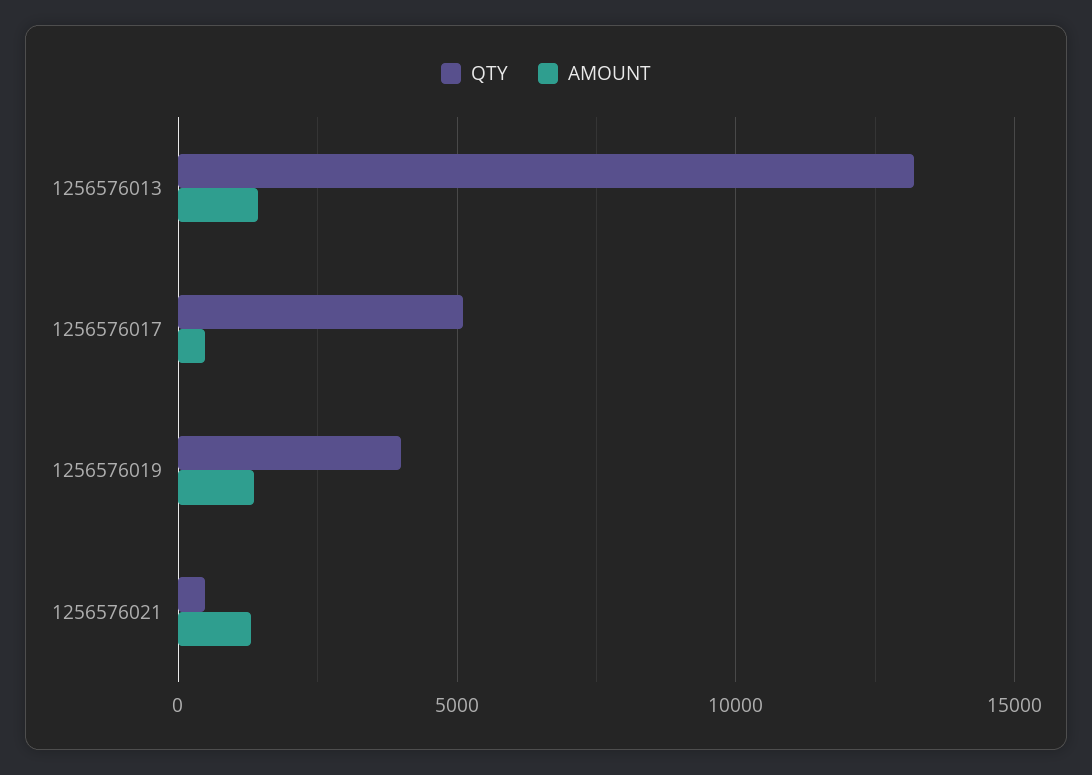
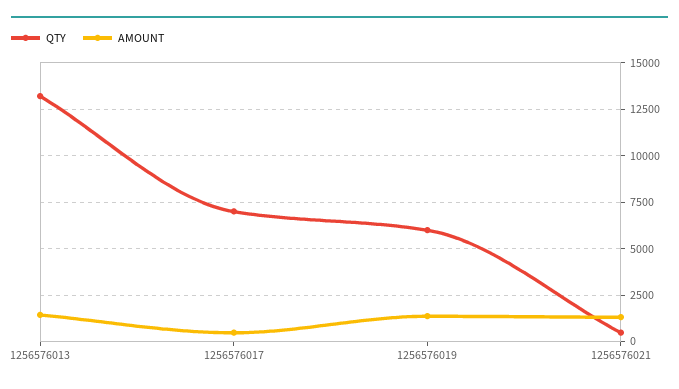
QTY, 1256576017: 5000 -> 7000
QTY, 1256576019: 4000 -> 6000

